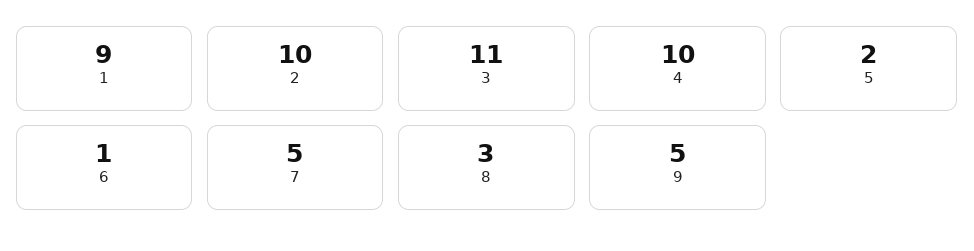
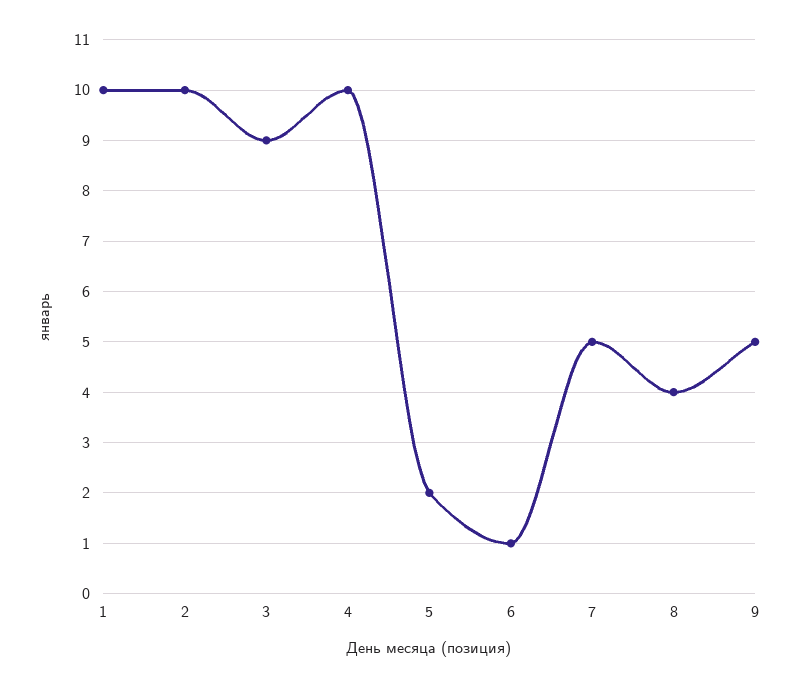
1: 9 -> 10
3: 11 -> 9
8: 3 -> 4

